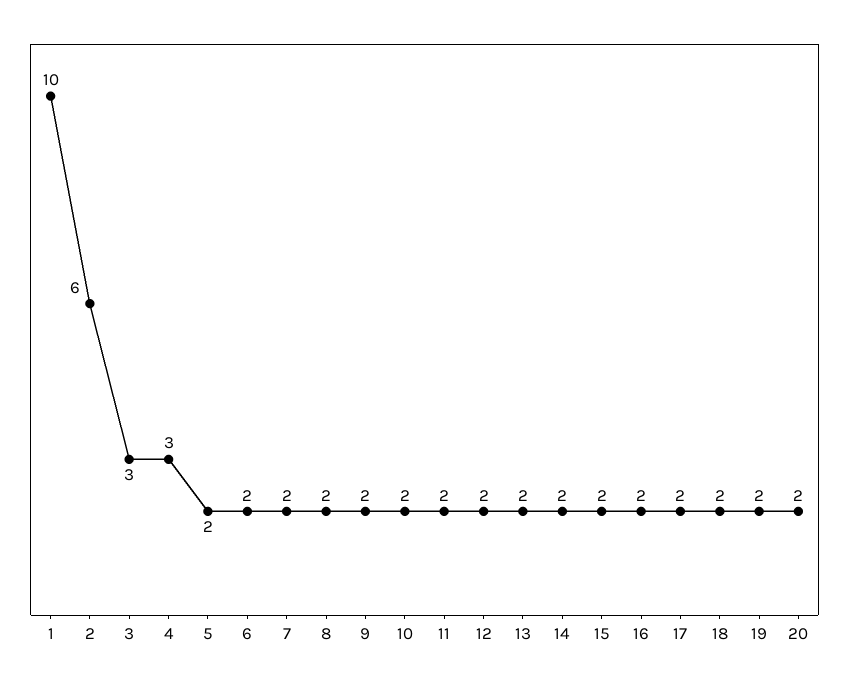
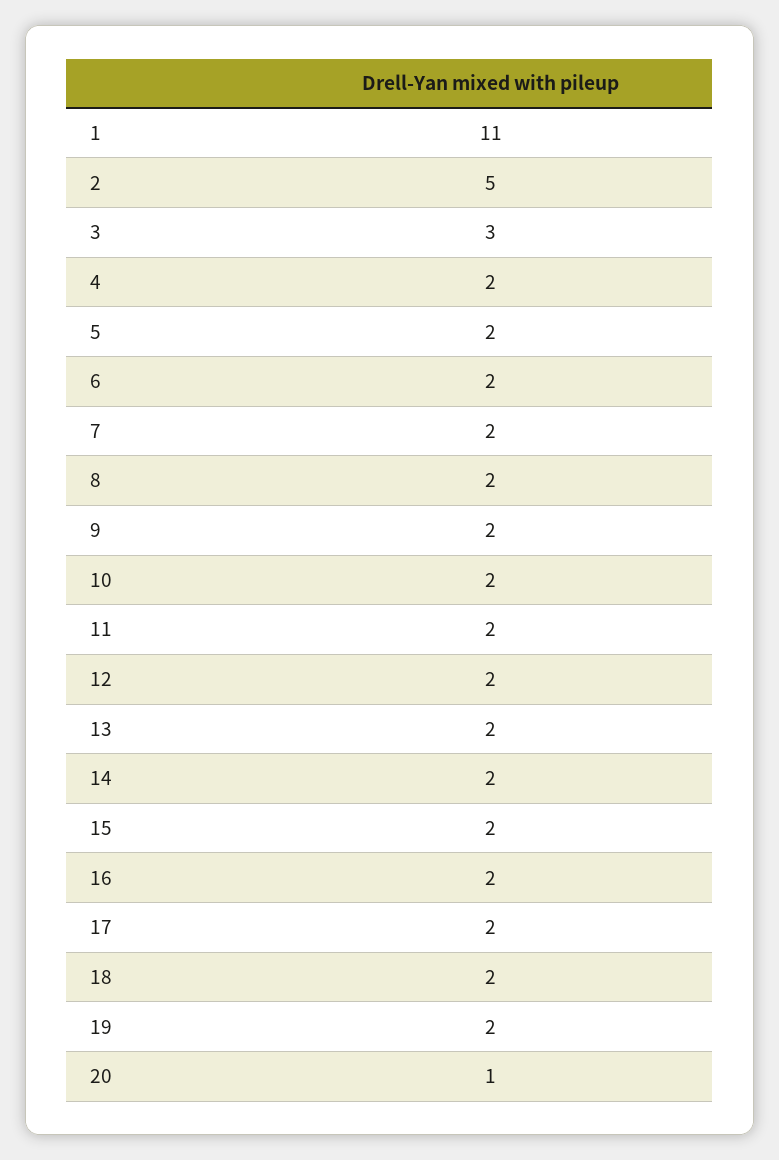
1: 10 -> 11
2: 6 -> 5
4: 3 -> 2
20: 2 -> 1

